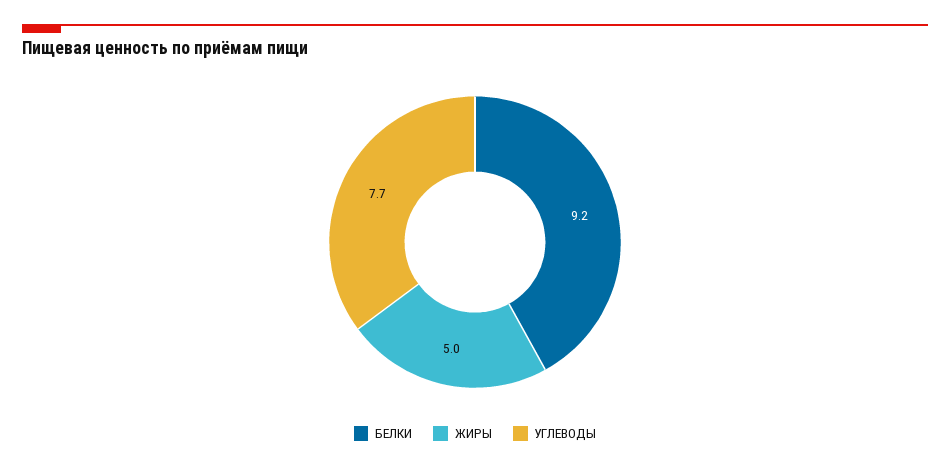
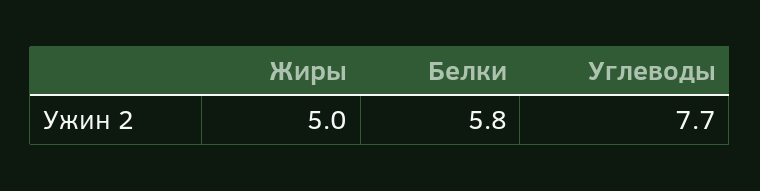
БЕЛКИ: 9.2 -> 5.8

